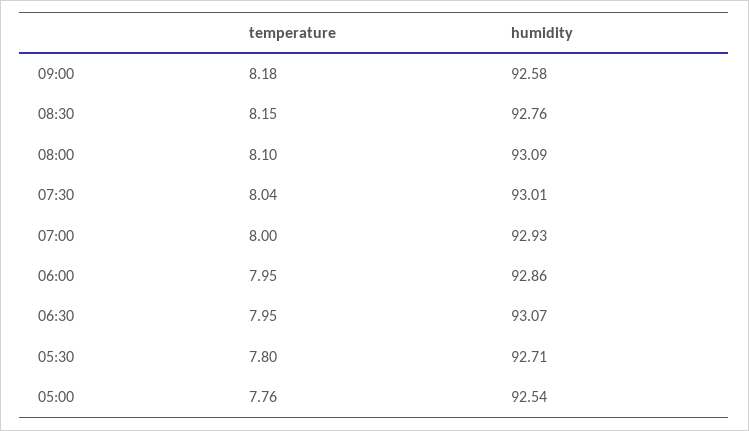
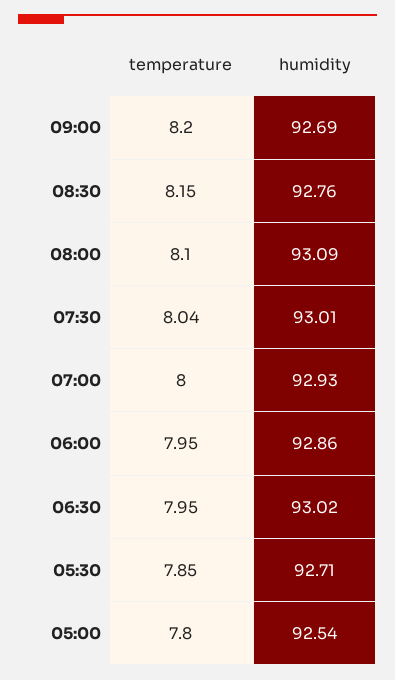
temperature, 09:00: 8.18 -> 8.2
humidity, 09:00: 92.58 -> 92.69
humidity, 06:30: 93.07 -> 93.02
temperature, 05:30: 7.8 -> 7.85
temperature, 05:00: 7.76 -> 7.8

